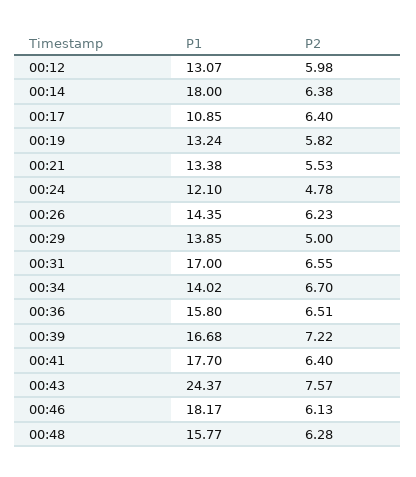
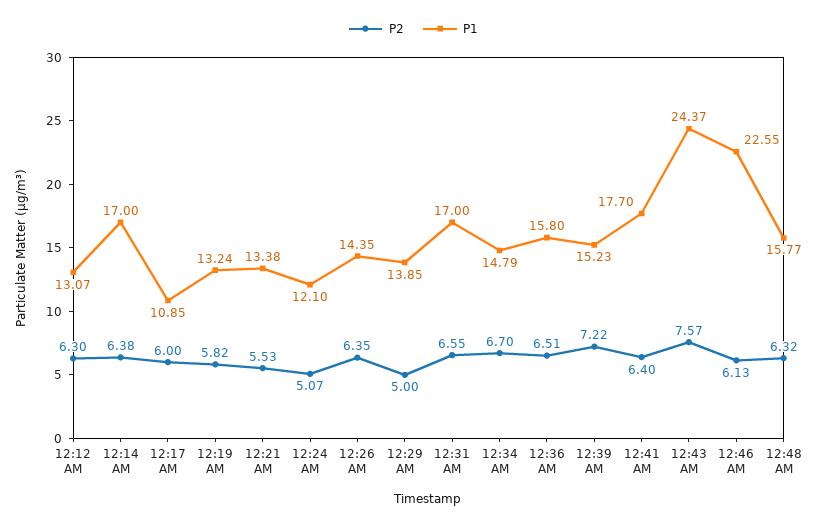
P2, 00:12: 5.98 -> 6.3
P1, 00:14: 18 -> 17
P2, 00:17: 6.4 -> 6
P2, 00:24: 4.78 -> 5.07
P2, 00:26: 6.23 -> 6.35
P1, 00:34: 14.02 -> 14.79
P1, 00:39: 16.68 -> 15.23
P1, 00:46: 18.17 -> 22.55
P2, 00:48: 6.28 -> 6.32

